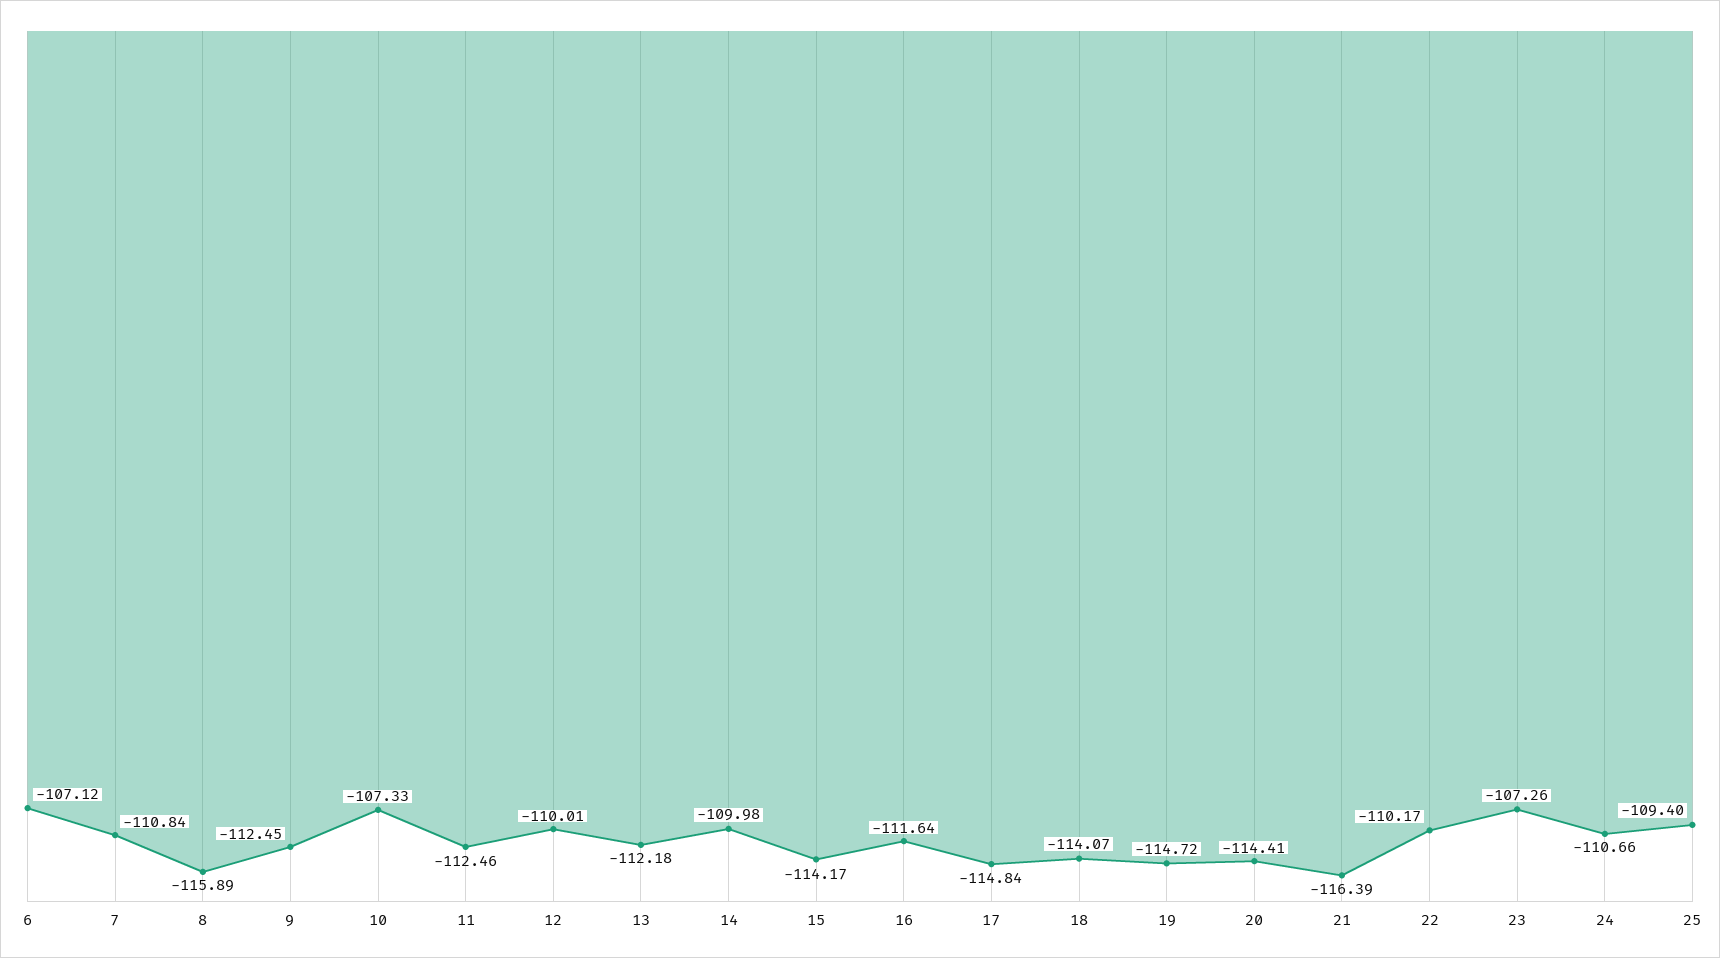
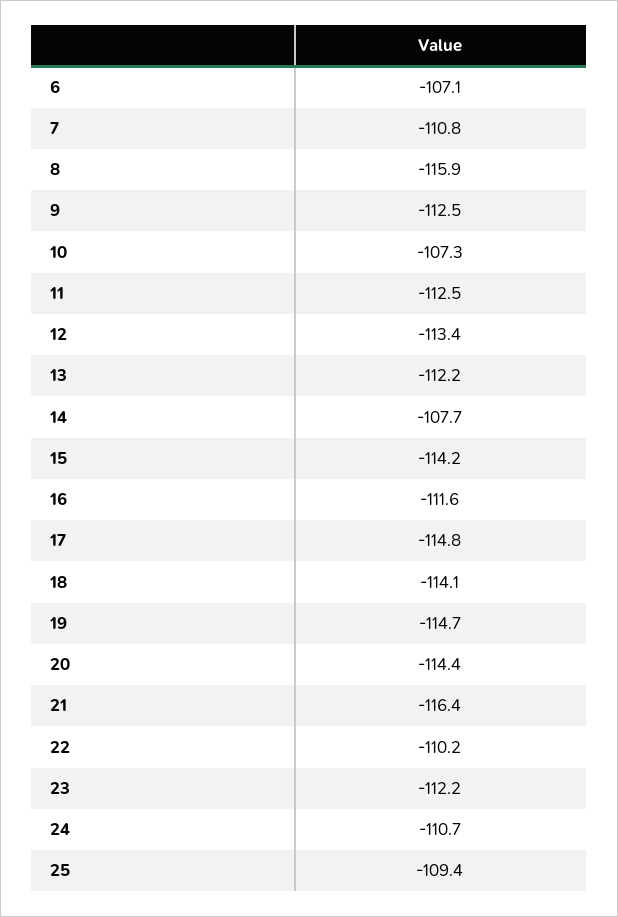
12: -110.01 -> -113.4
14: -109.98 -> -107.7
23: -107.26 -> -112.2

